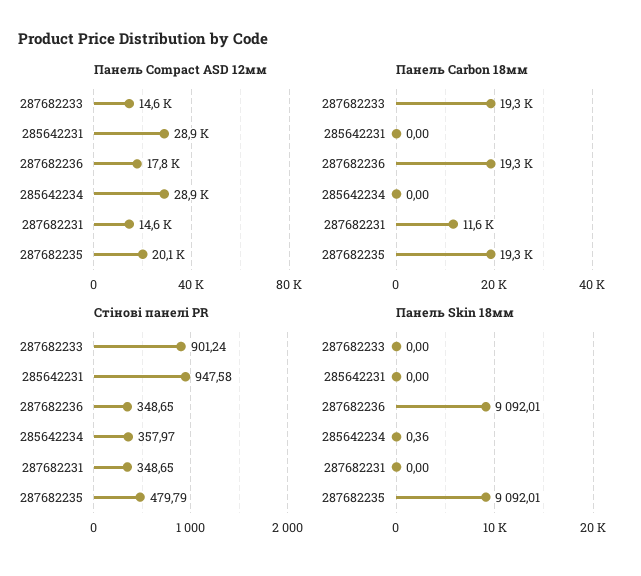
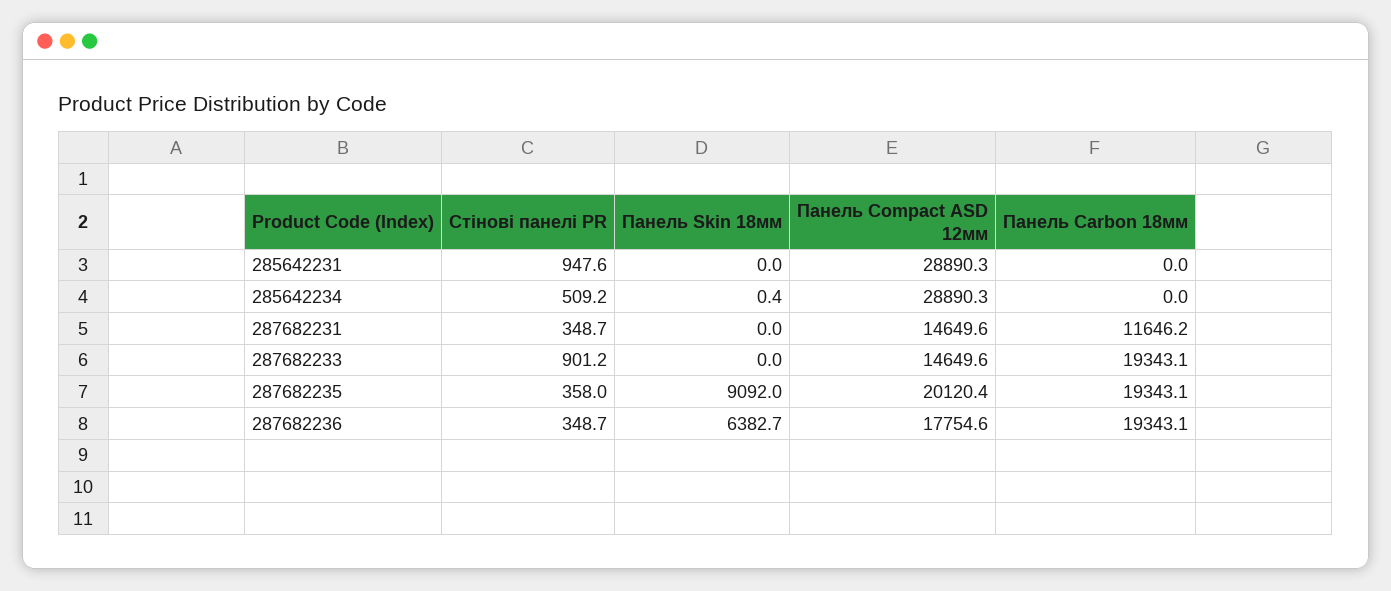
Стінові панелі PR, 285642234: 357.97 -> 509.2
Стінові панелі PR, 287682235: 479.79 -> 358
Панель Skin 18мм, 287682236: 9092.01 -> 6382.7

